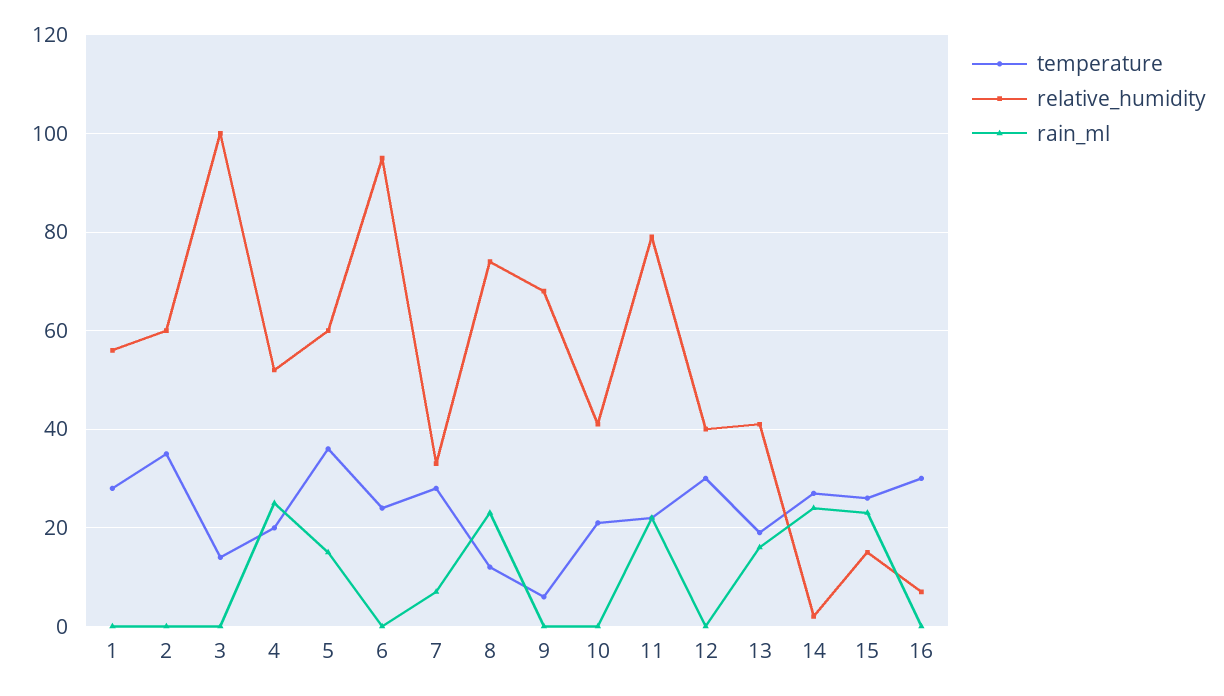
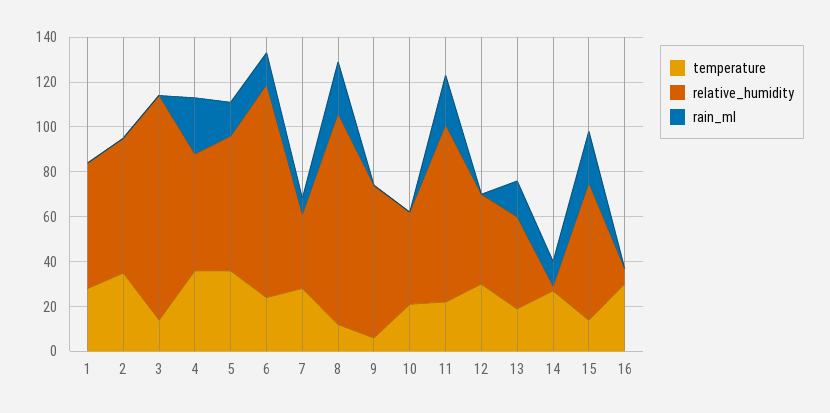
temperature, 4: 20 -> 35
rain_ml, 6: 0 -> 15
relative_humidity, 8: 75 -> 95
rain_ml, 14: 25 -> 10
temperature, 15: 25 -> 15
relative_humidity, 15: 15 -> 60

